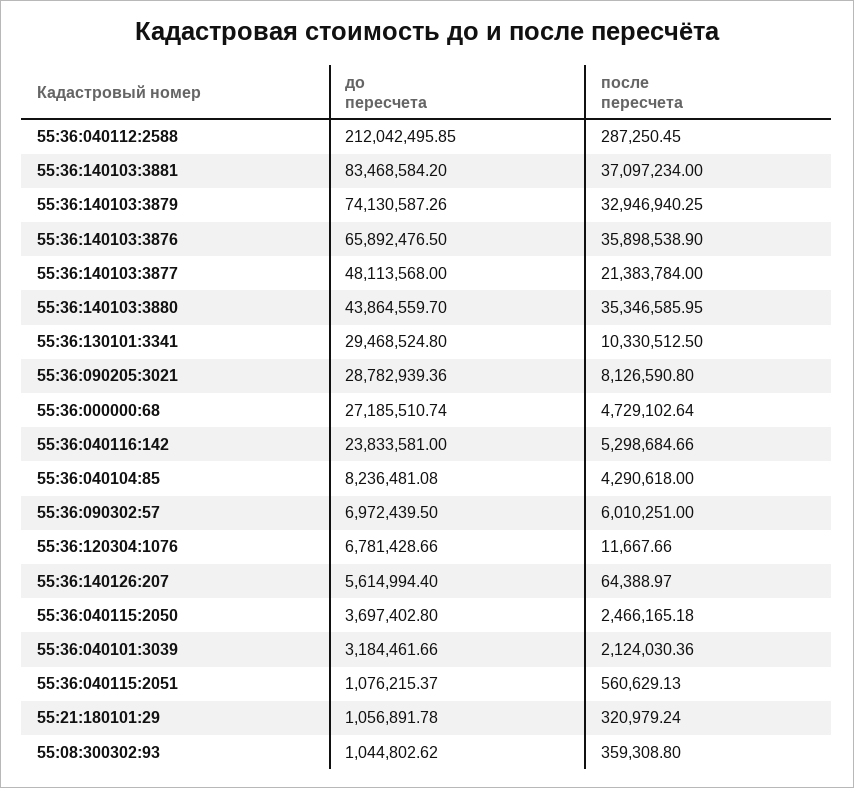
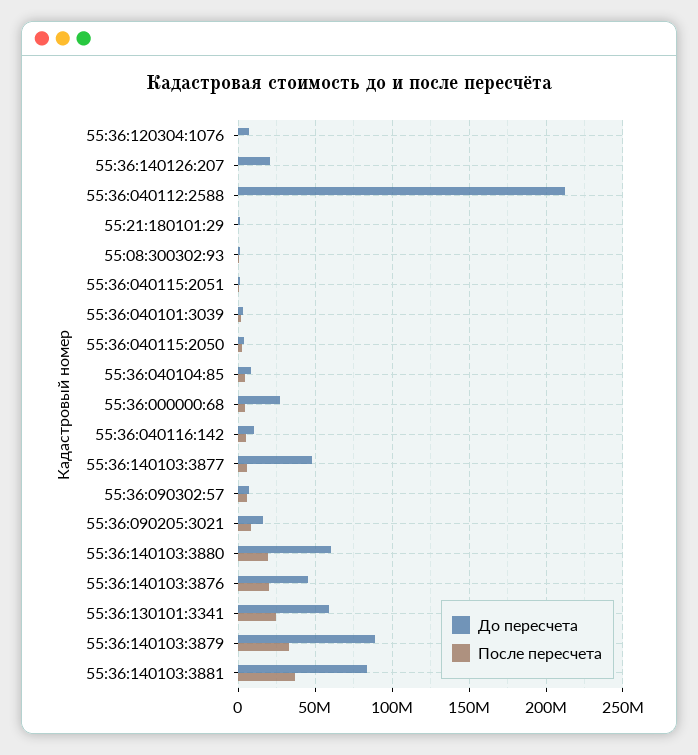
до пересчета, 55:36:140103:3879: 74130587.26 -> 90000000
до пересчета, 55:36:140103:3876: 65892476.5 -> 45000000
после пересчета, 55:36:140103:3876: 35898538.9 -> 20000000
после пересчета, 55:36:140103:3877: 21383784 -> 5000000
до пересчета, 55:36:140103:3880: 43864559.7 -> 60000000
после пересчета, 55:36:140103:3880: 35346585.95 -> 20000000
до пересчета, 55:36:130101:3341: 29468524.8 -> 60000000
после пересчета, 55:36:130101:3341: 10330512.5 -> 25000000
до пересчета, 55:36:090205:3021: 28782939.36 -> 15000000
до пересчета, 55:36:040116:142: 23833581 -> 10000000
до пересчета, 55:36:140126:207: 5614994.4 -> 20000000

